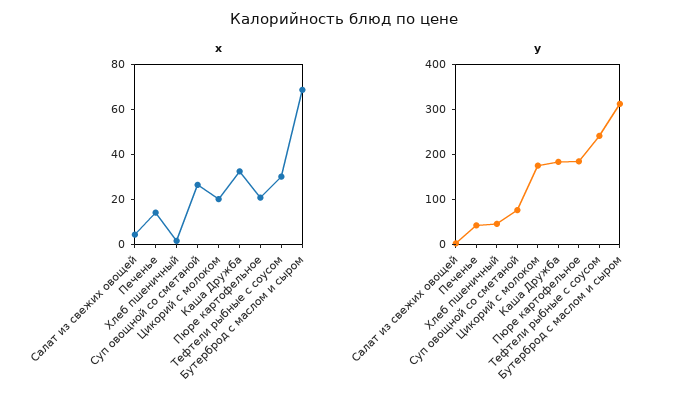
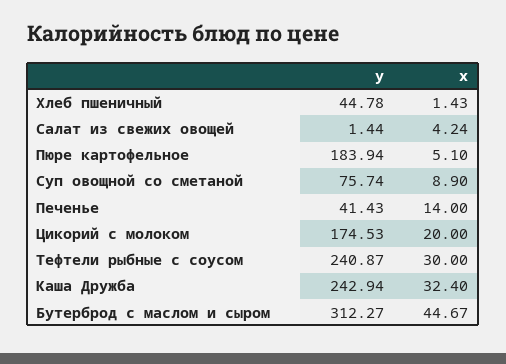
x, Суп овощной со сметаной: 25 -> 8.9
x, Пюре картофельное: 20 -> 5.1
x, Бутерброд с маслом и сыром: 70 -> 44.67
y, Каша Дружба: 180 -> 242.94

